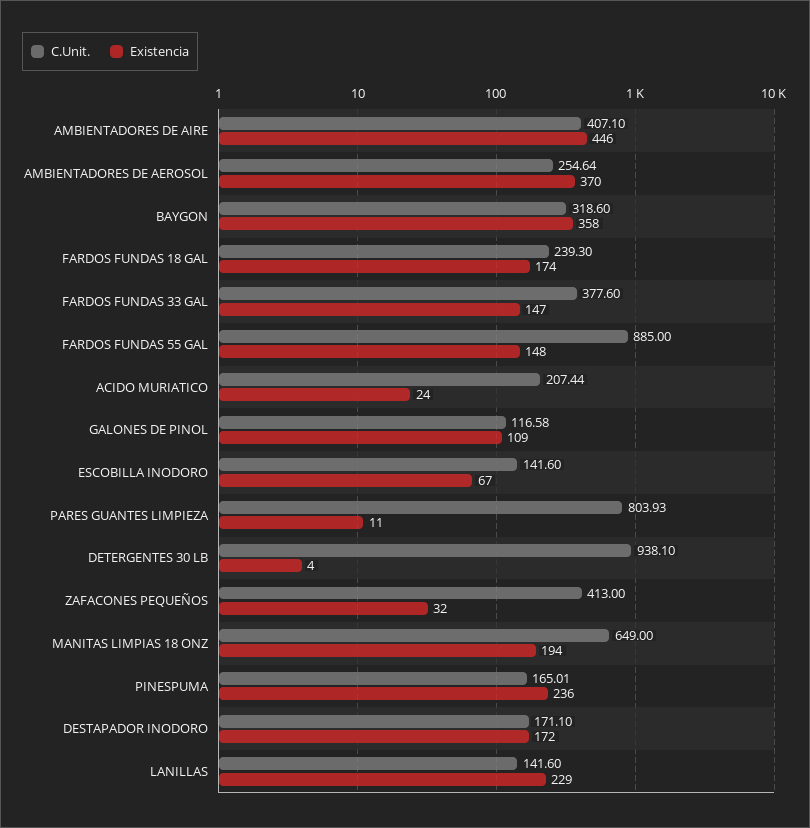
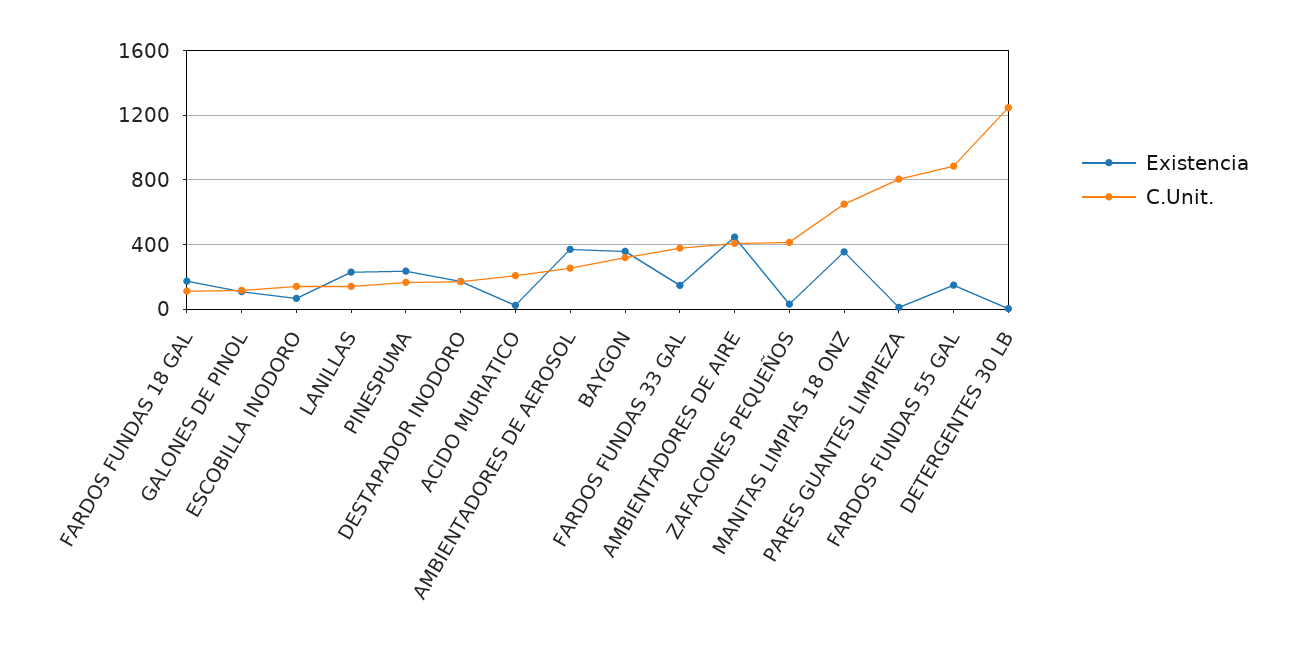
C.Unit., FARDOS FUNDAS 18 GAL: 239.3 -> 100
C.Unit., DETERGENTES 30 LB: 938.1 -> 1250
Existencia, MANITAS LIMPIAS 18 ONZ: 194 -> 350

